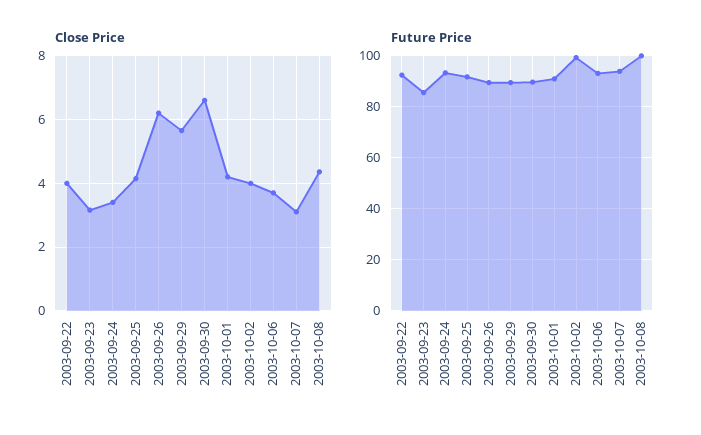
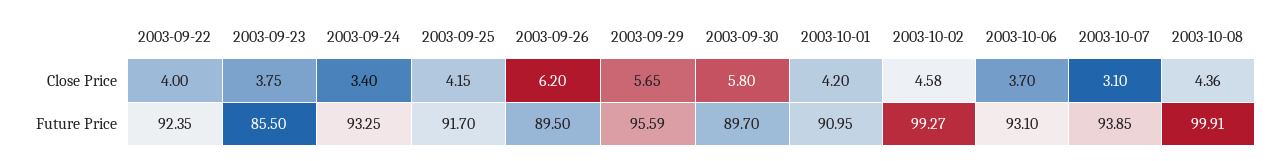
Close Price, 2003-09-23: 3.2 -> 3.75
Close Price, 2003-09-30: 6.6 -> 5.8
Close Price, 2003-10-02: 4 -> 4.58
Future Price, 2003-09-29: 90 -> 95.59

